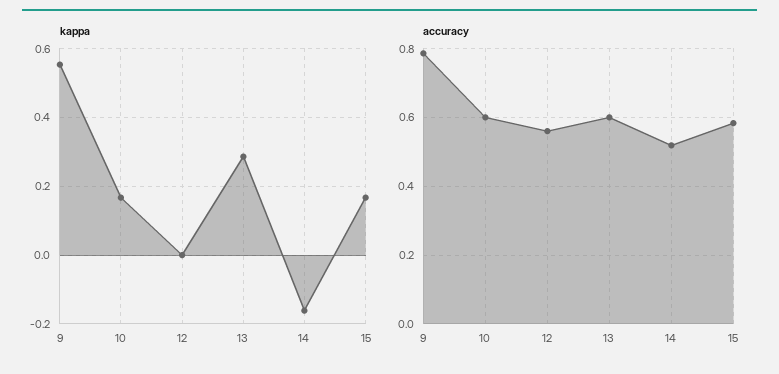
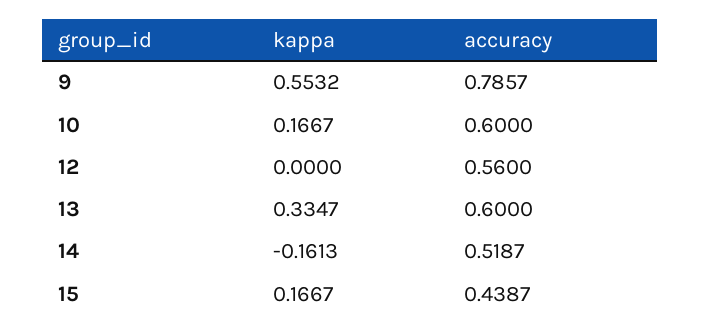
kappa, 13: 0.28 -> 0.3347
accuracy, 15: 0.58 -> 0.4387

